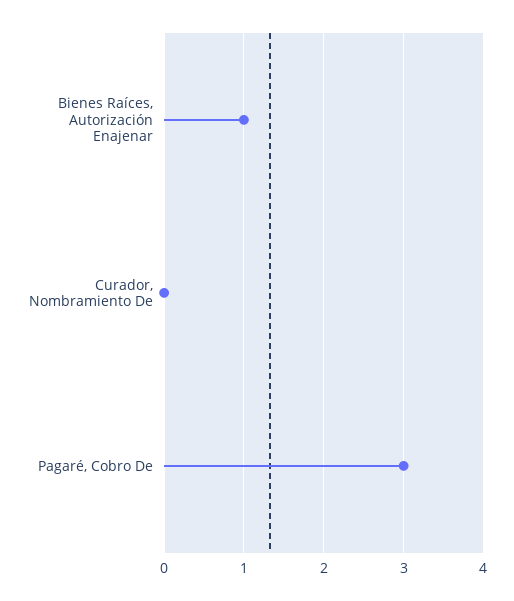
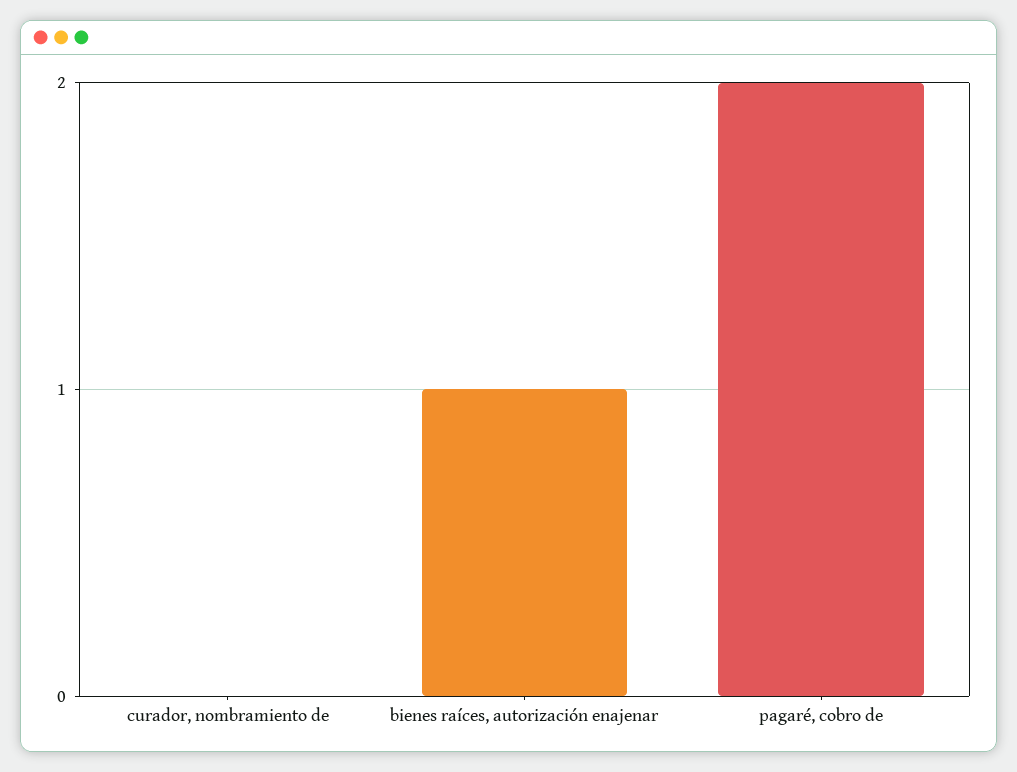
Pagaré, Cobro De: 3 -> 2

